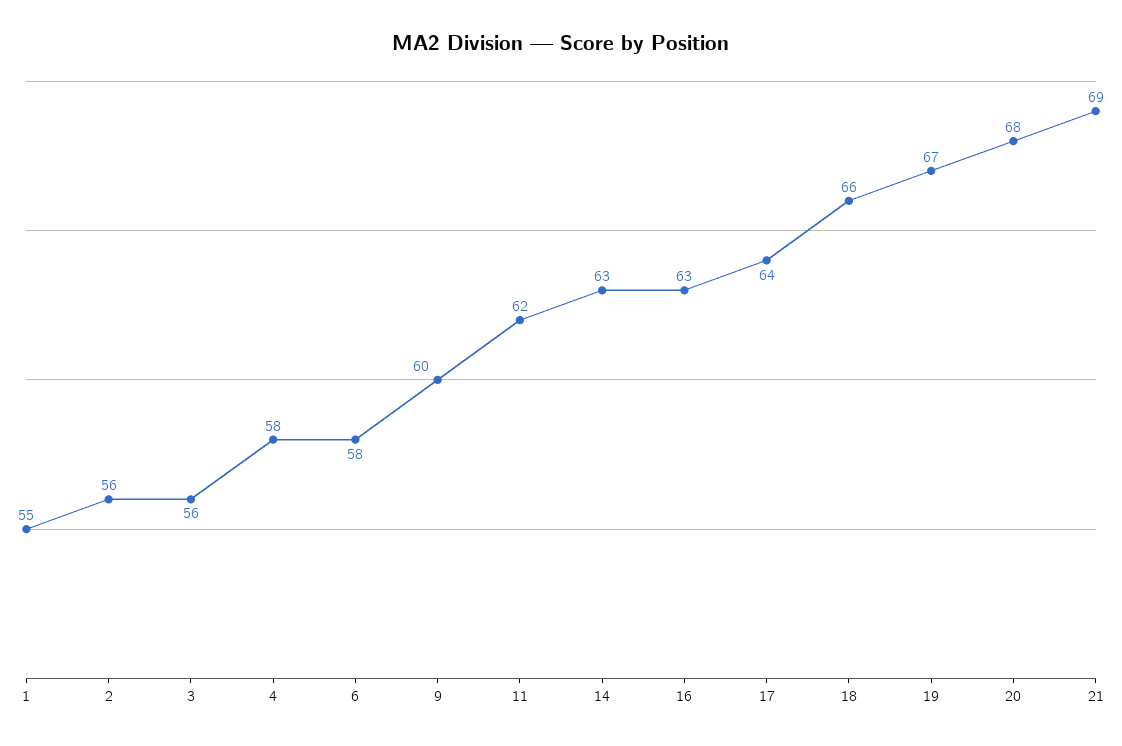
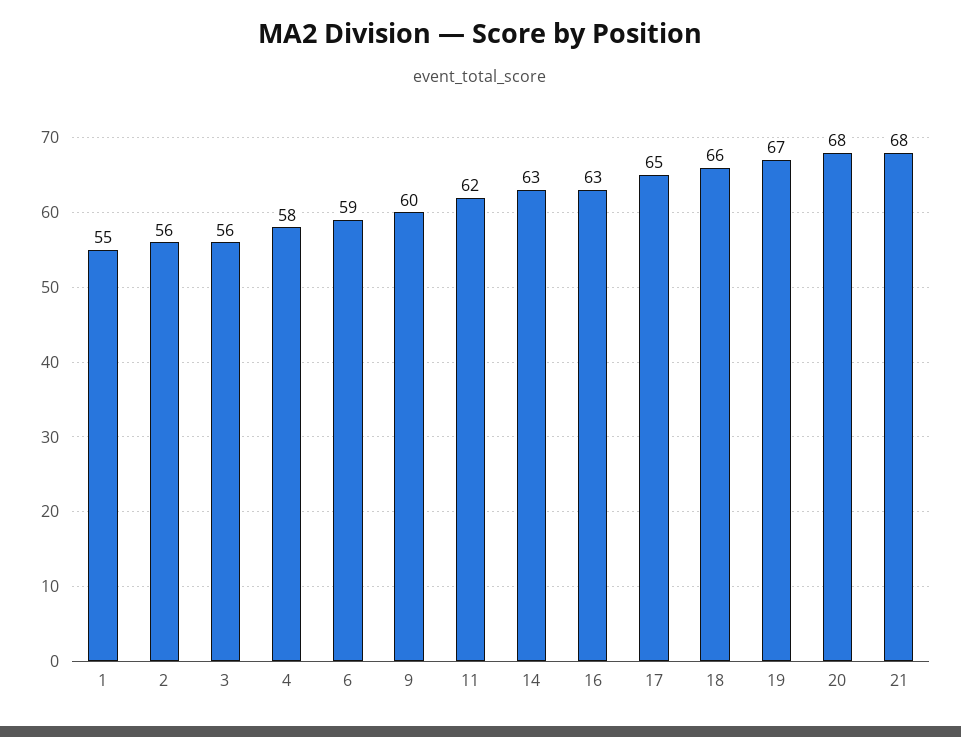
6: 58 -> 59
17: 64 -> 65
21: 69 -> 68

